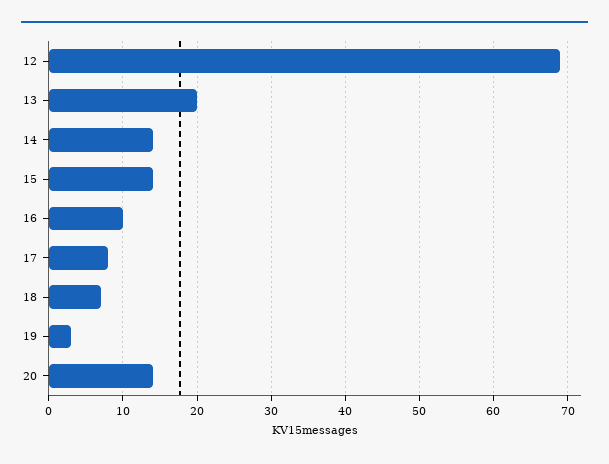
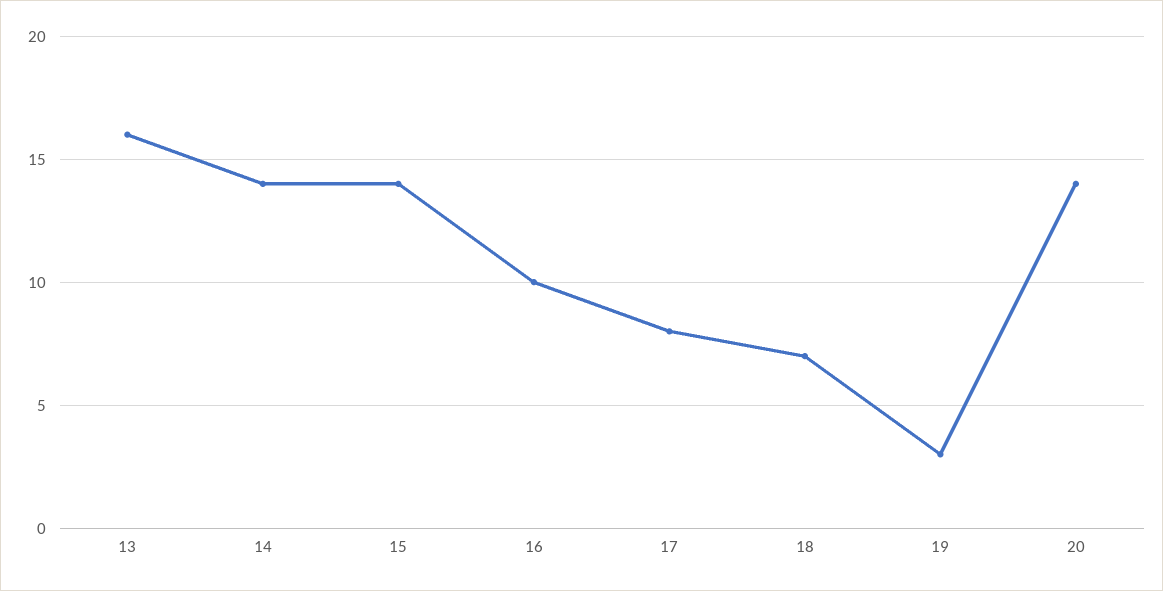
12: 69 -> none
13: 20 -> 16

